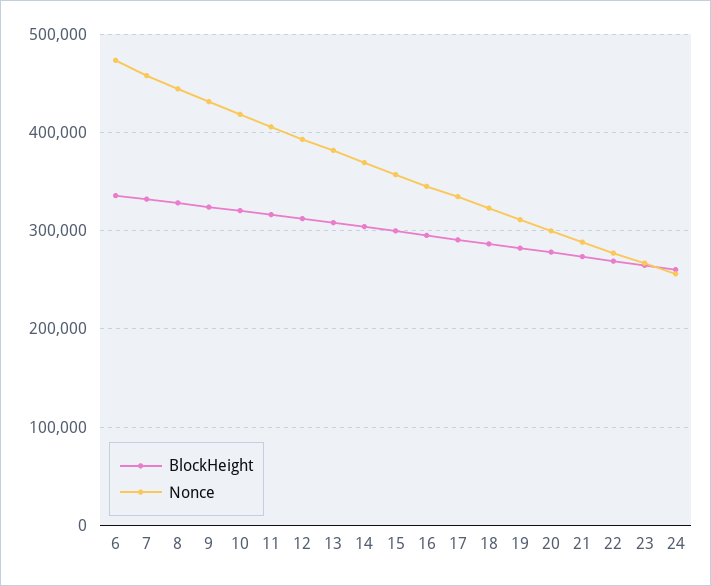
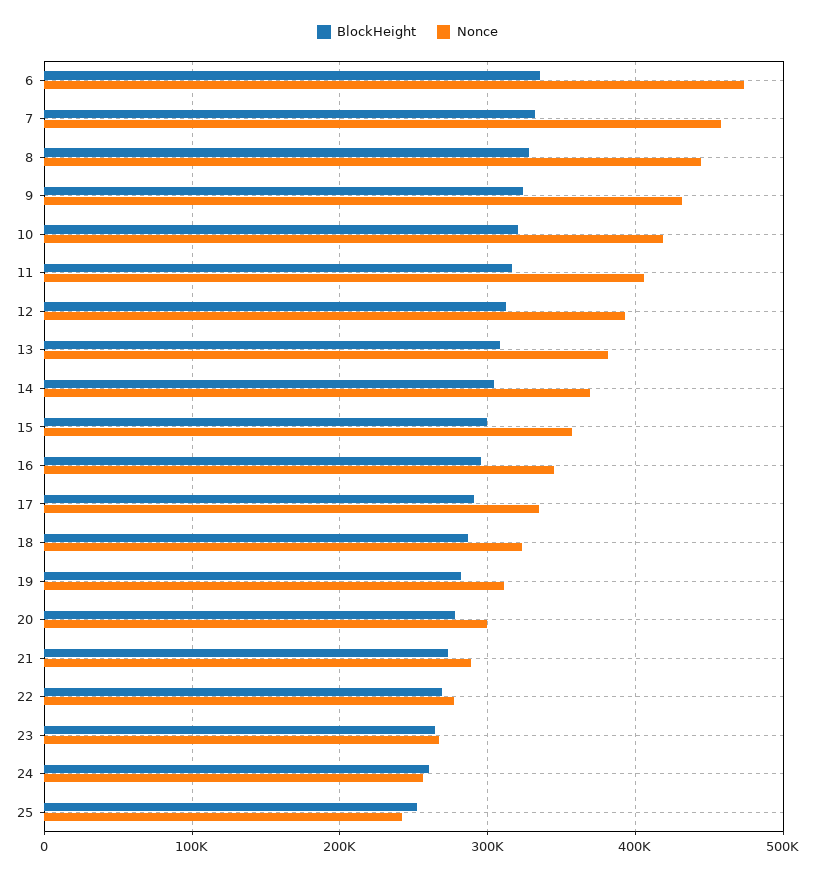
BlockHeight, 25: none -> 250000
Nonce, 25: none -> 240000

